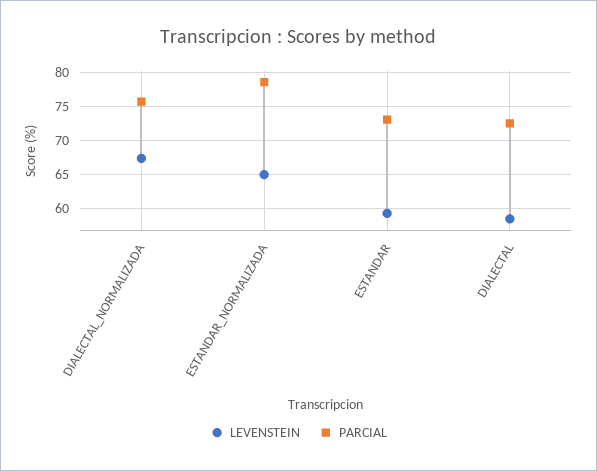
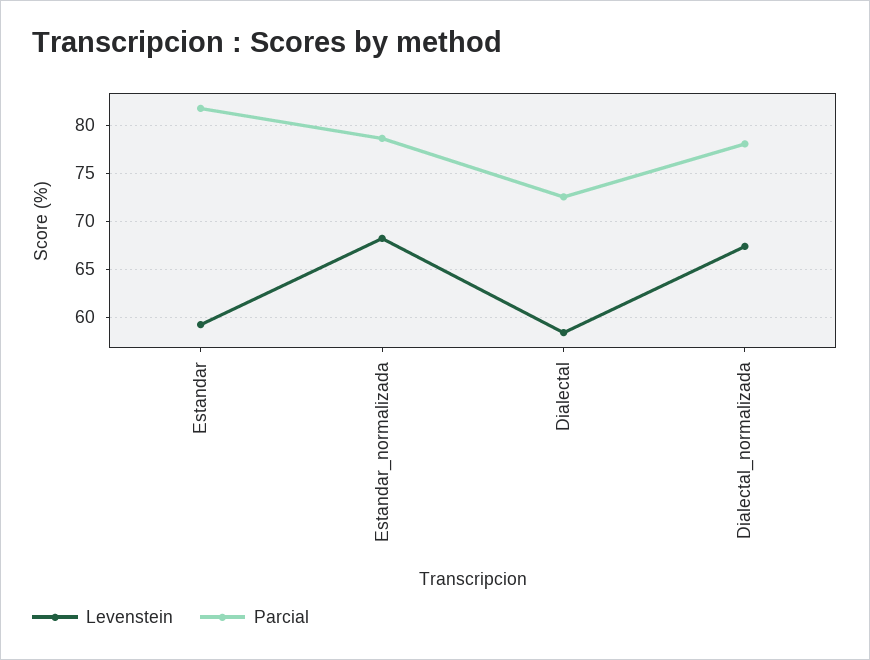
PARCIAL, DIALECTAL_NORMALIZADA: 76 -> 78
LEVENSTEIN, ESTANDAR_NORMALIZADA: 65 -> 68
PARCIAL, ESTANDAR: 73 -> 82

